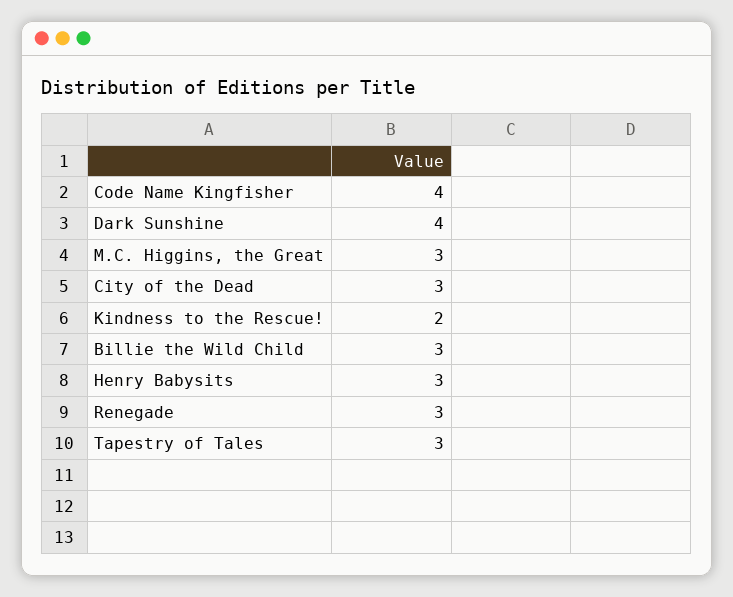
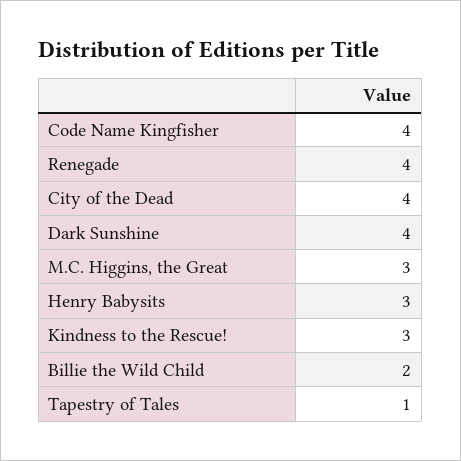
City of the Dead: 3 -> 4
Kindness to the Rescue!: 2 -> 3
Billie the Wild Child: 3 -> 2
Renegade: 3 -> 4
Tapestry of Tales: 3 -> 1

